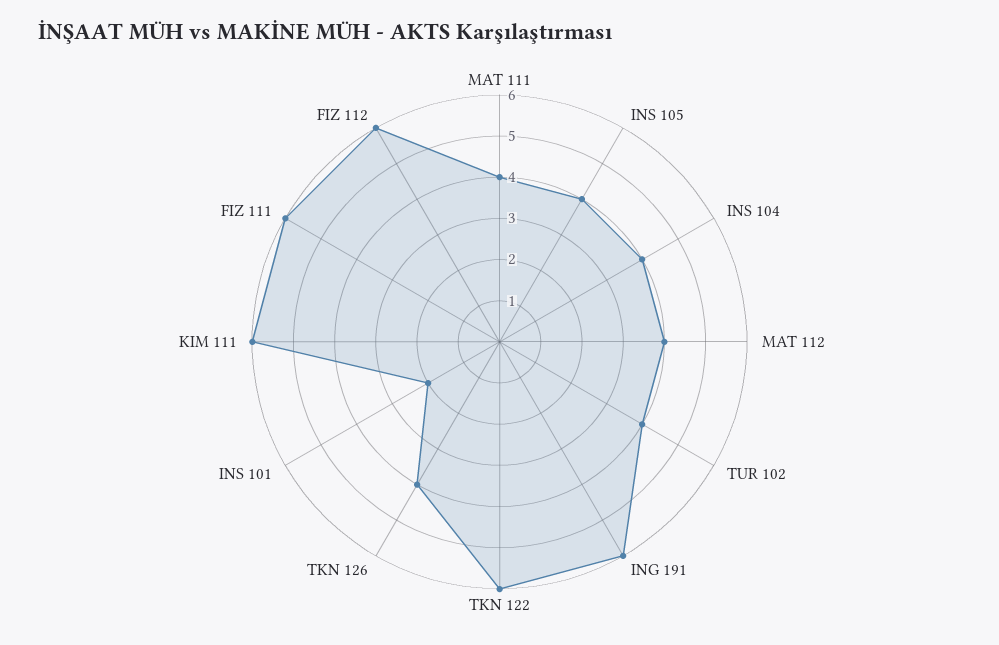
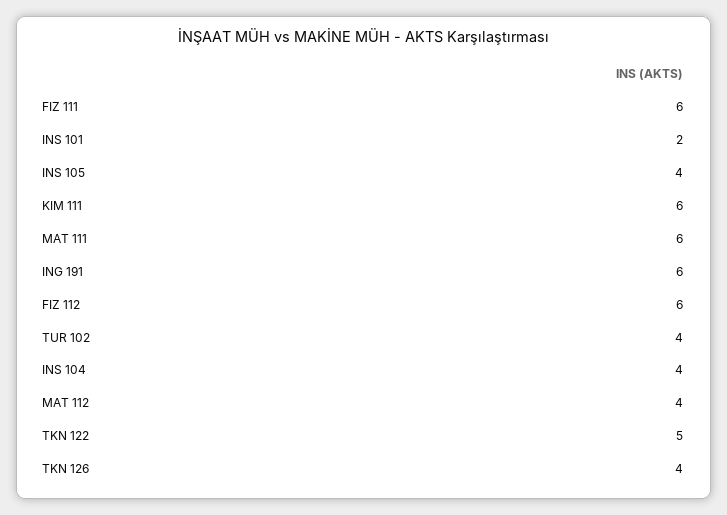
MAT 111: 4 -> 6
TKN 122: 6 -> 5

